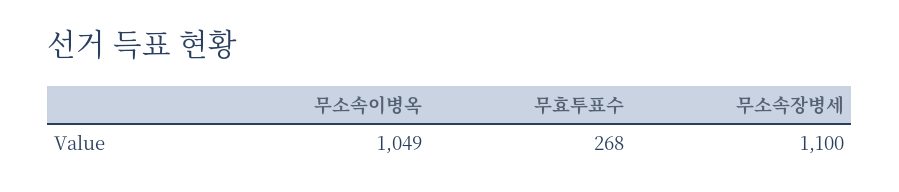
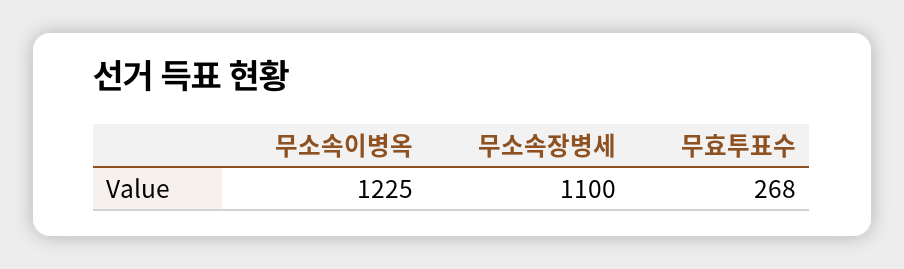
무소속이병옥: 1049 -> 1225

